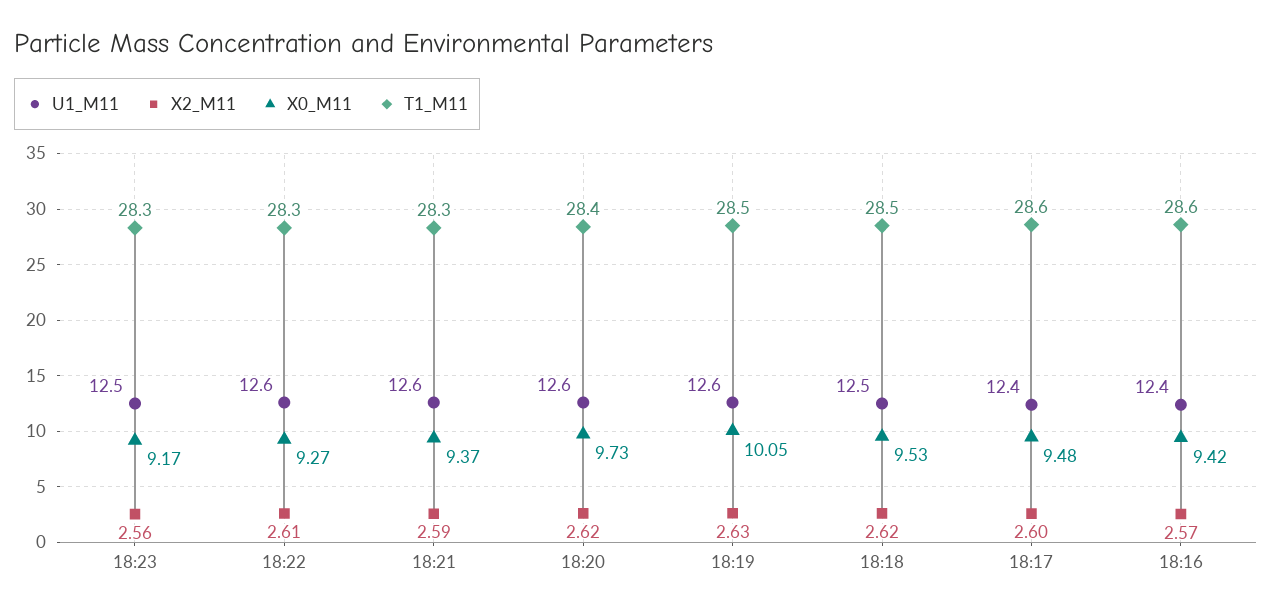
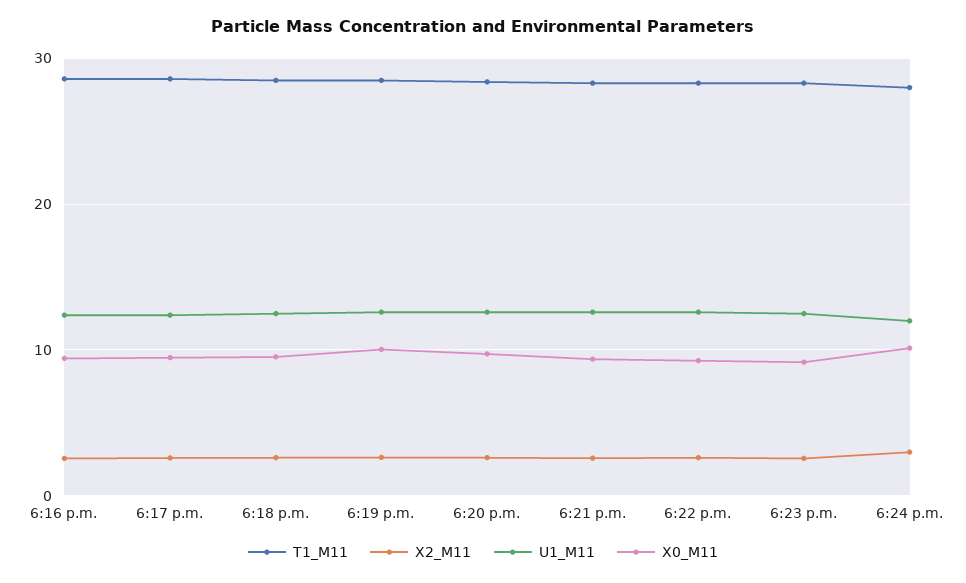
T1_M11, 6:24 p.m.: none -> 28
X2_M11, 6:24 p.m.: none -> 3
U1_M11, 6:24 p.m.: none -> 12
X0_M11, 6:24 p.m.: none -> 10

